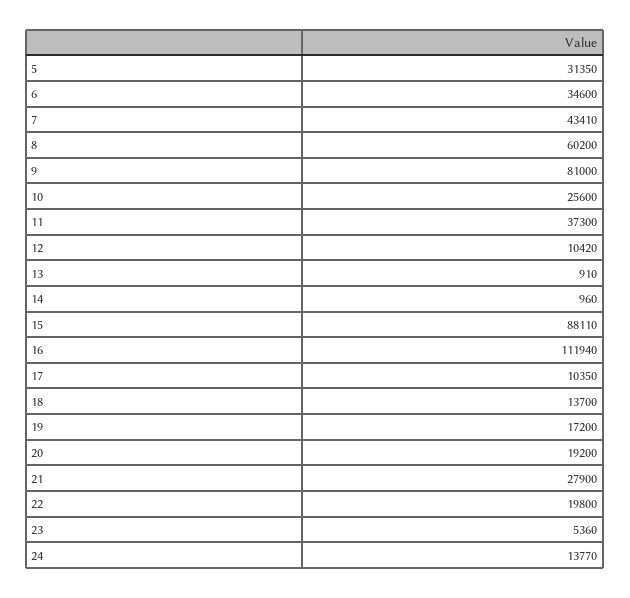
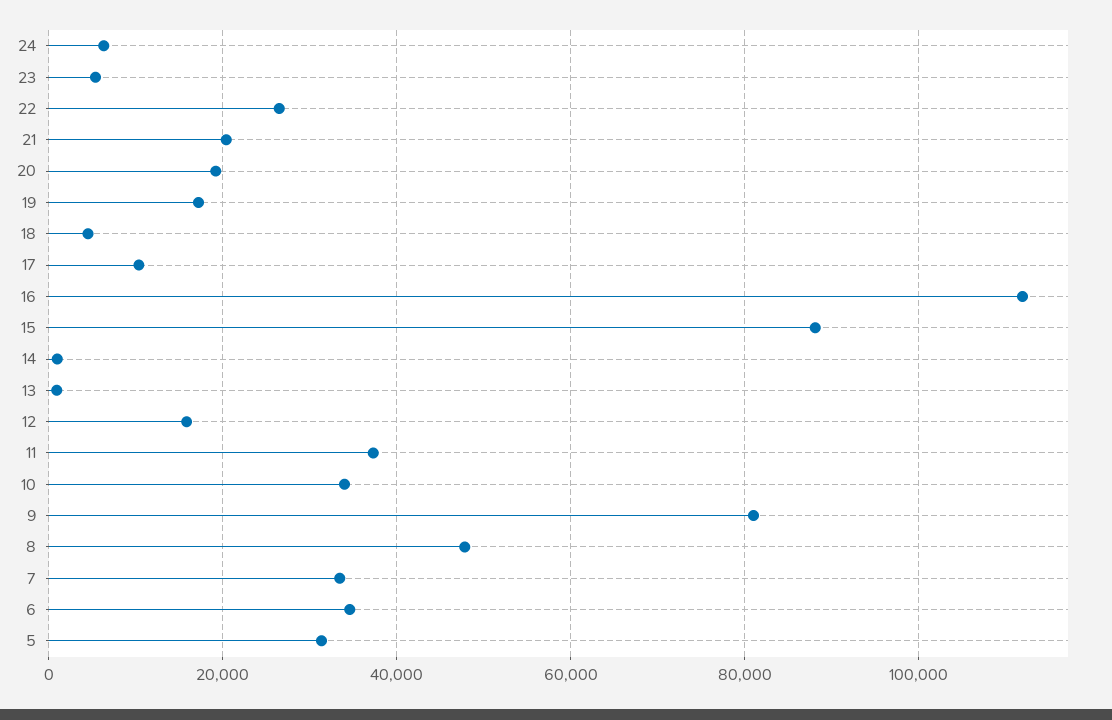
7: 43410 -> 34000
8: 60200 -> 48000
10: 25600 -> 34000
12: 10420 -> 16000
18: 13700 -> 4000
21: 27900 -> 20000
22: 19800 -> 26000
24: 13770 -> 6000

